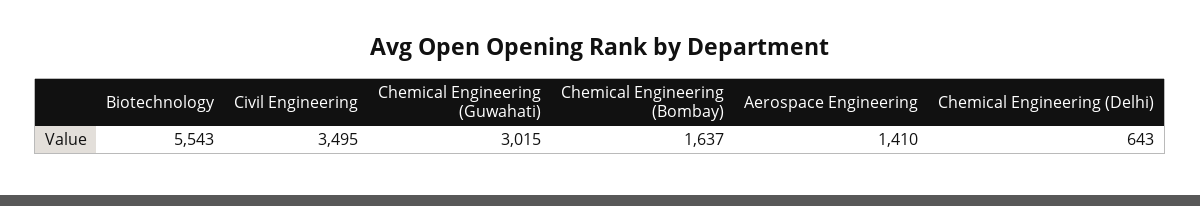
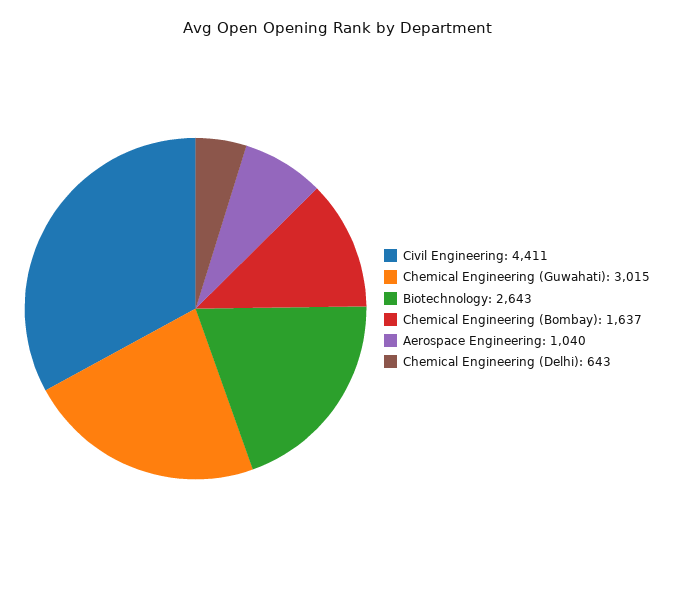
Biotechnology: 5543 -> 2643
Civil Engineering: 3495 -> 4411
Aerospace Engineering: 1410 -> 1040

